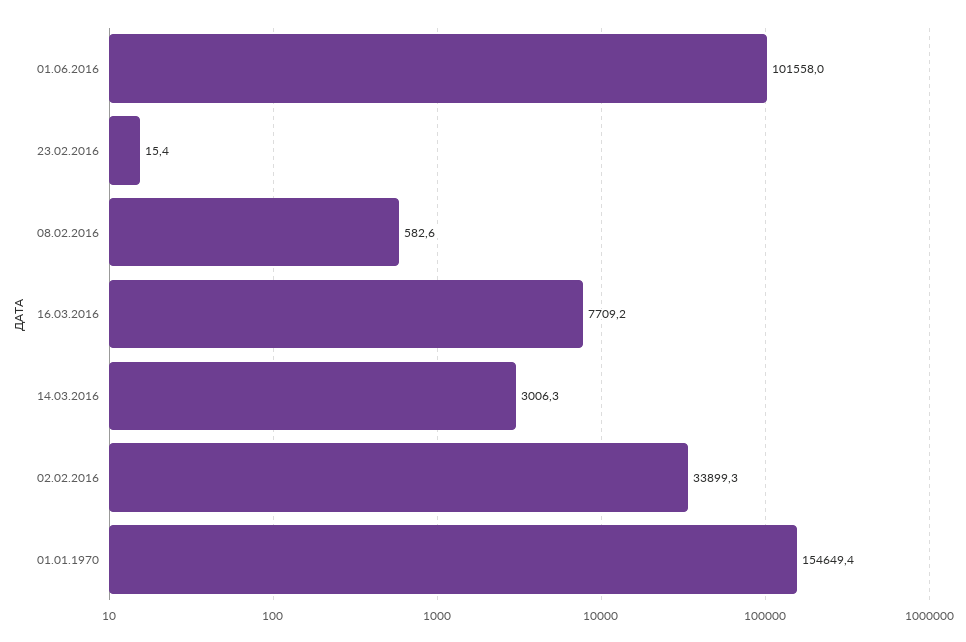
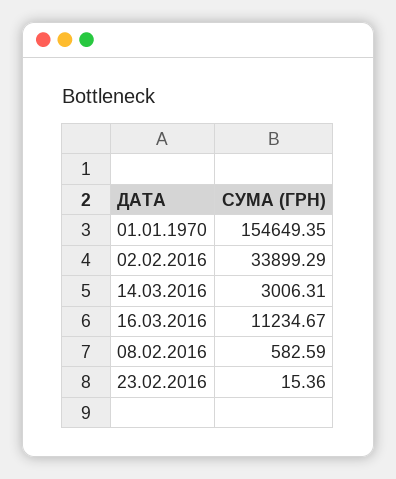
01.06.2016: 101558 -> none
16.03.2016: 7709.2 -> 11234.67

